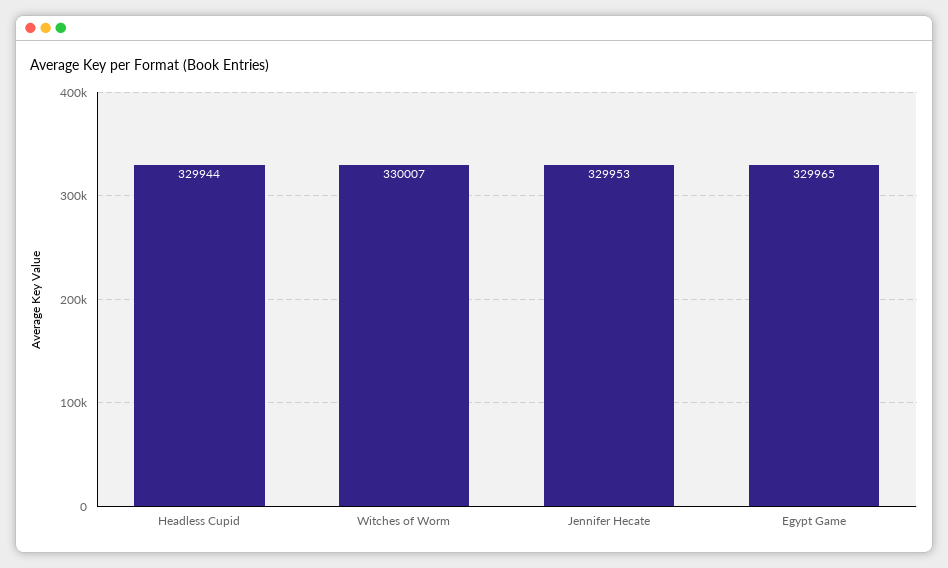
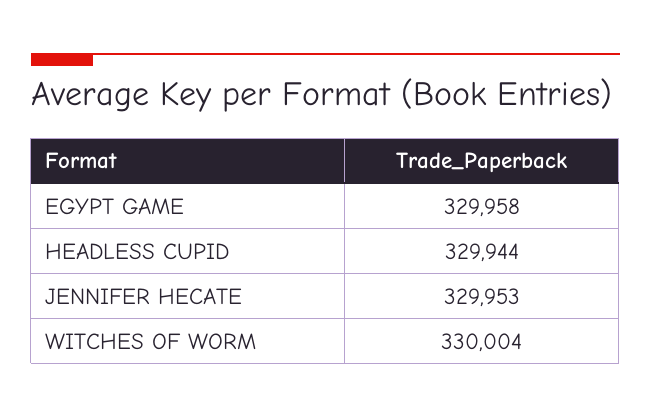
Witches of Worm: 330007 -> 330004
Egypt Game: 329965 -> 329958

